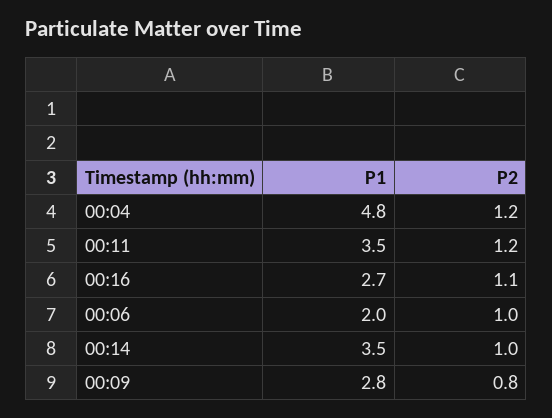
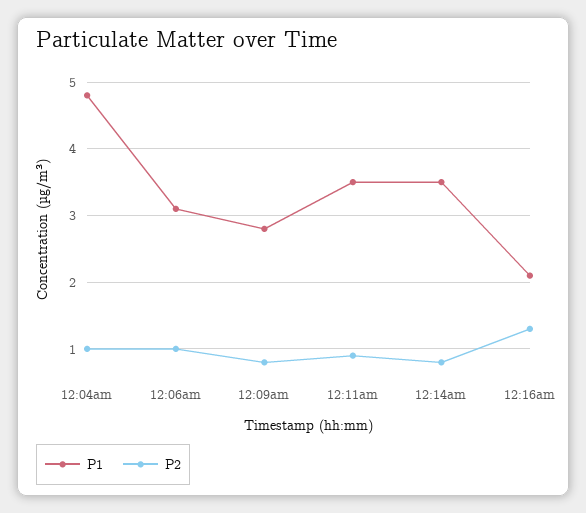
P2, 00:04: 1.2 -> 1
P2, 00:11: 1.2 -> 0.9
P1, 00:16: 2.7 -> 2.1
P2, 00:16: 1.1 -> 1.3
P1, 00:06: 2 -> 3.1
P2, 00:14: 1 -> 0.8

